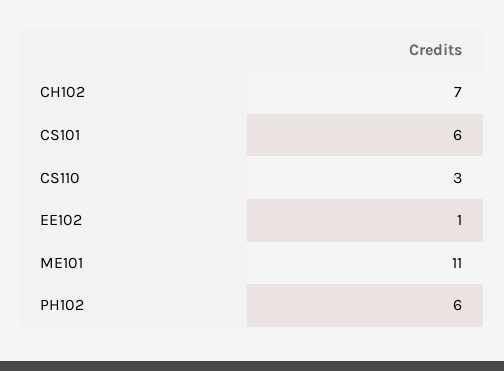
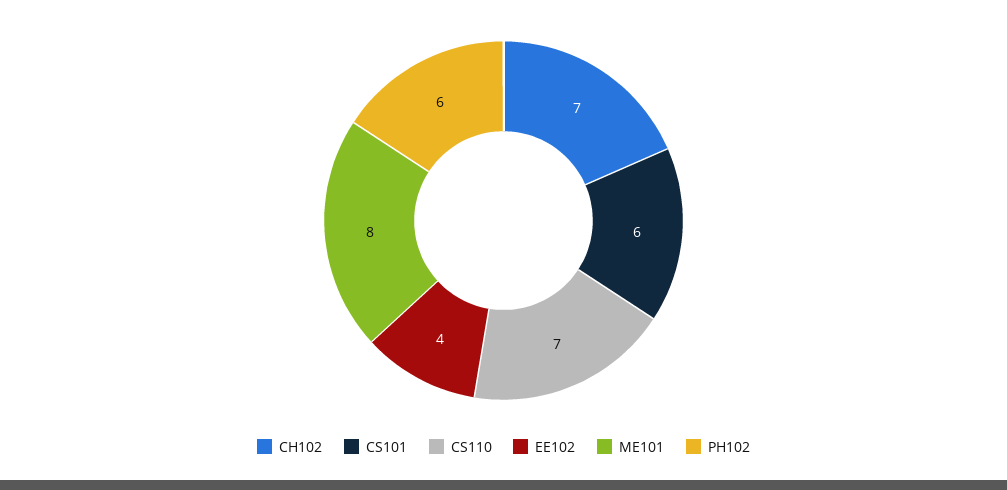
CS110: 3 -> 7
EE102: 1 -> 4
ME101: 11 -> 8

